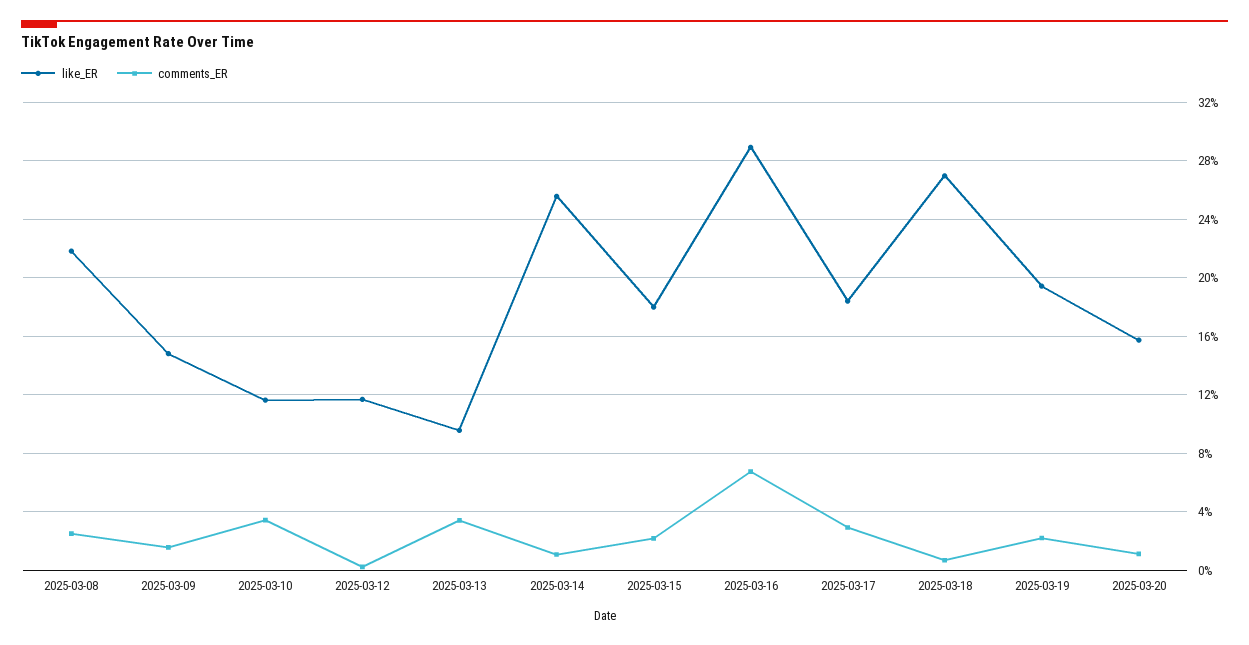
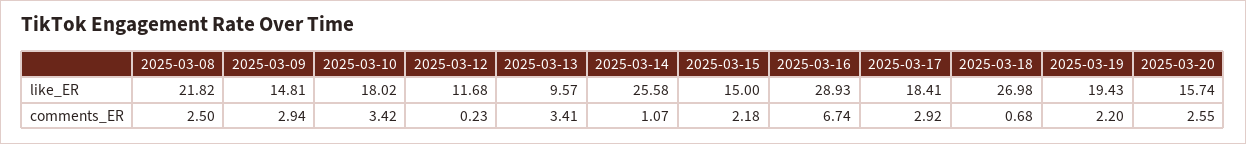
comments_ER, 2025-03-09: 1.5 -> 2.94
like_ER, 2025-03-10: 11.5 -> 18.02
like_ER, 2025-03-15: 18 -> 15
comments_ER, 2025-03-20: 1 -> 2.55

